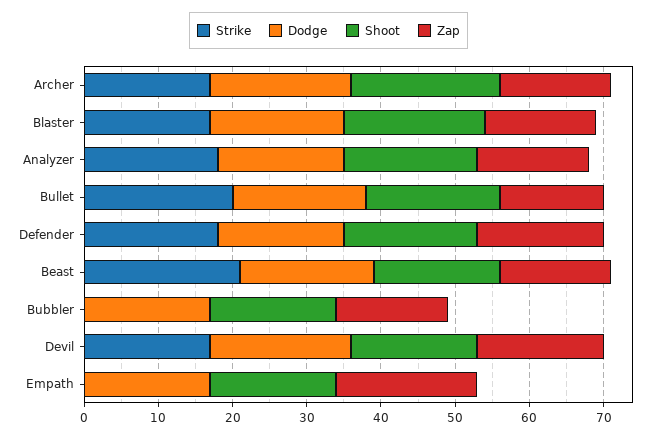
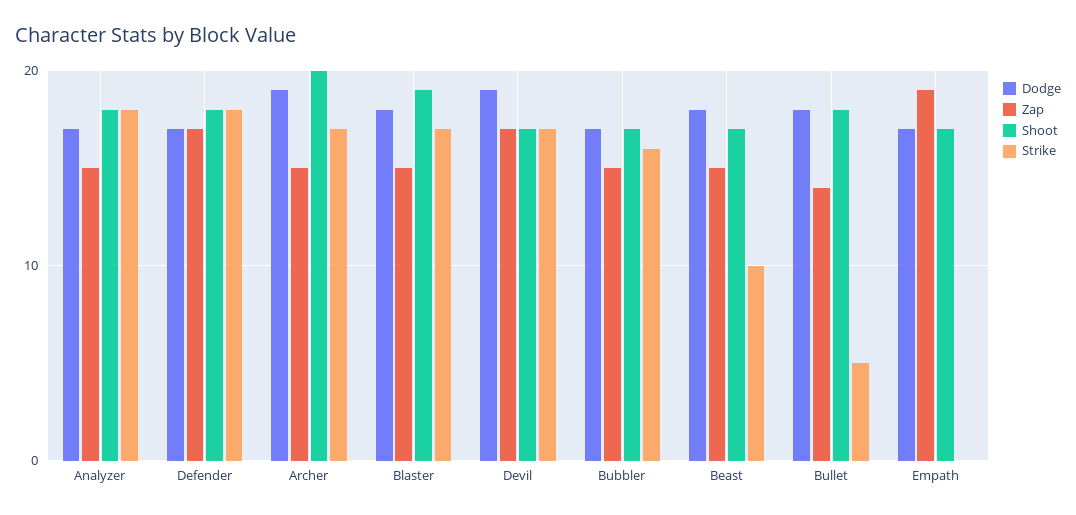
Strike, Bullet: 20 -> 5
Strike, Beast: 20 -> 10
Strike, Bubbler: 0 -> 16

